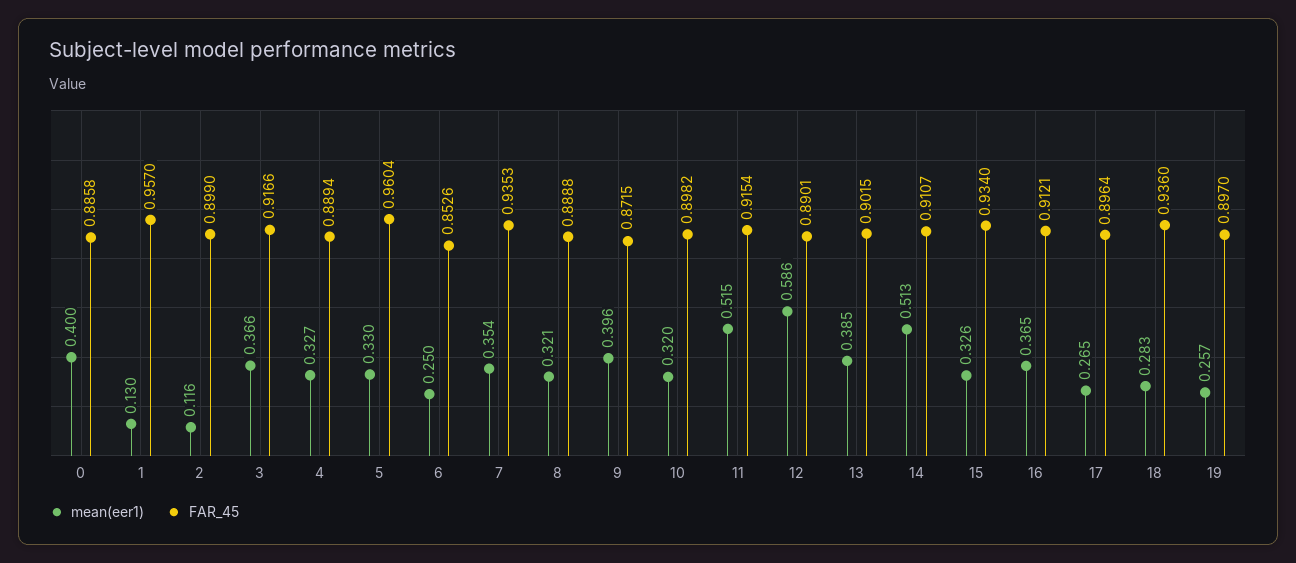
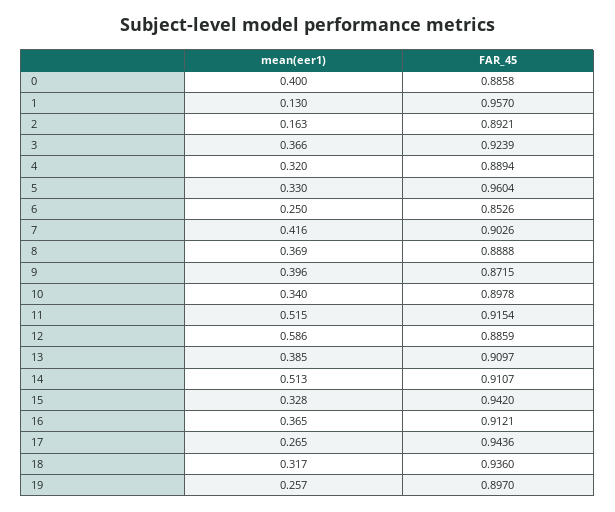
mean(eer1), 2: 0.116 -> 0.163
FAR_45, 2: 0.899 -> 0.8921
FAR_45, 3: 0.9166 -> 0.9239
mean(eer1), 4: 0.327 -> 0.32
mean(eer1), 7: 0.354 -> 0.416
FAR_45, 7: 0.9353 -> 0.9026
mean(eer1), 8: 0.321 -> 0.369
mean(eer1), 10: 0.32 -> 0.34
FAR_45, 10: 0.8982 -> 0.8978
FAR_45, 12: 0.8901 -> 0.8859
FAR_45, 13: 0.9015 -> 0.9097
mean(eer1), 15: 0.326 -> 0.328
FAR_45, 15: 0.934 -> 0.942
FAR_45, 17: 0.8964 -> 0.9436
mean(eer1), 18: 0.283 -> 0.317

